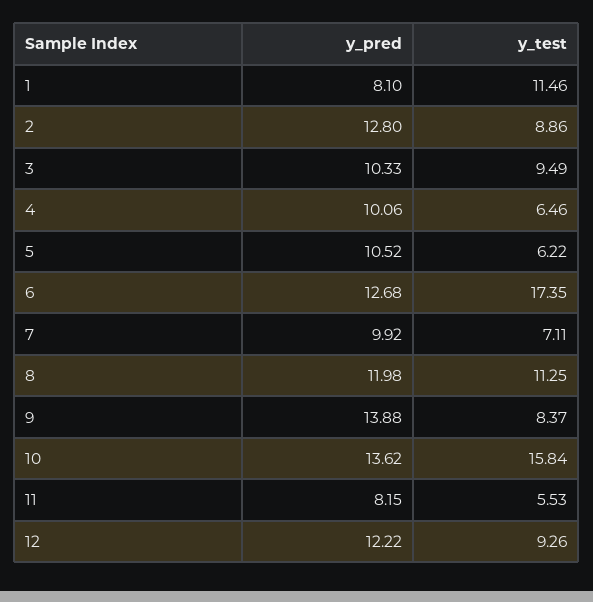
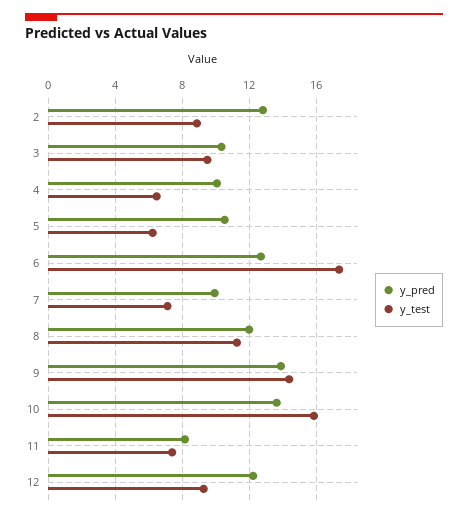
y_pred, 1: 8.1 -> none
y_test, 1: 11.46 -> none
y_test, 9: 8.37 -> 14.5
y_test, 11: 5.53 -> 7.5

